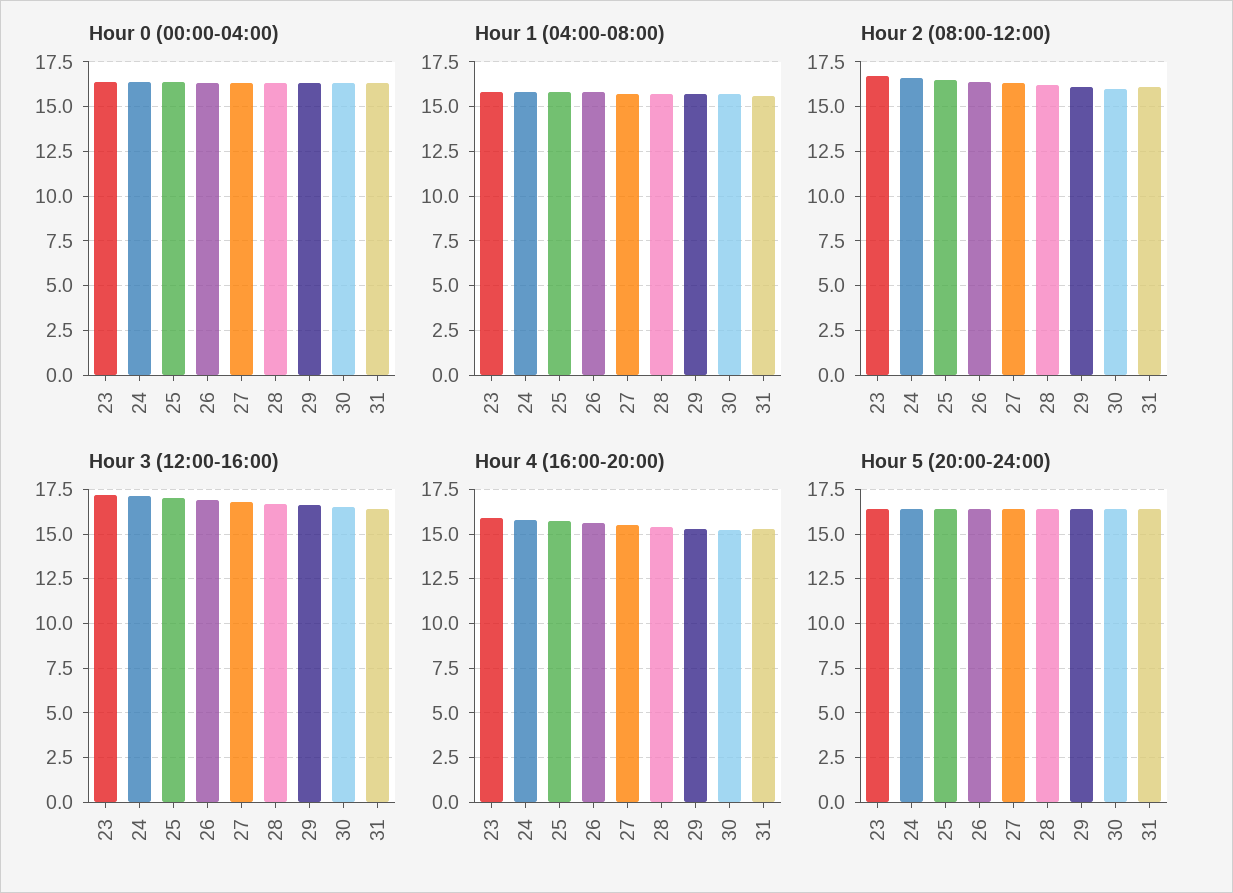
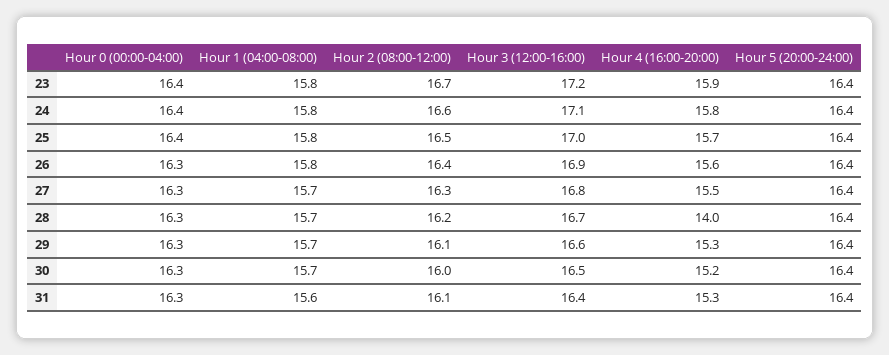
Hour 4 (16:00-20:00), 28: 15.5 -> 14

